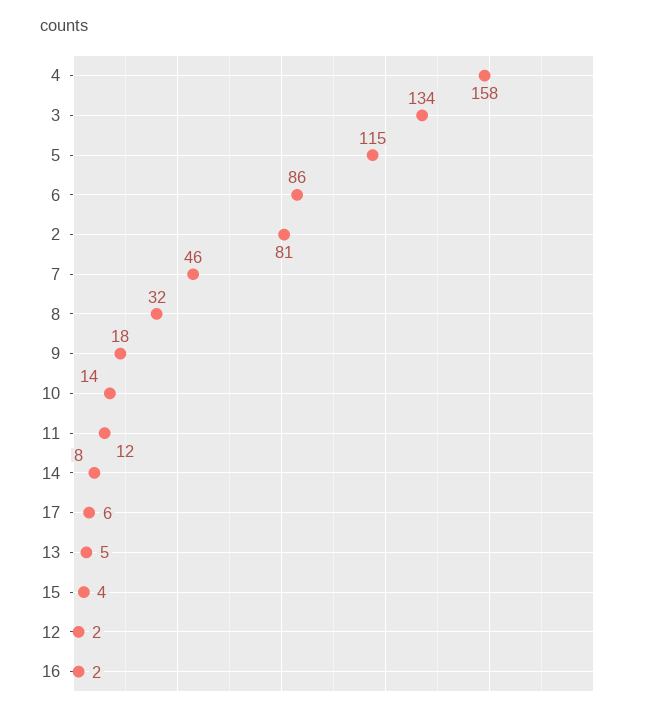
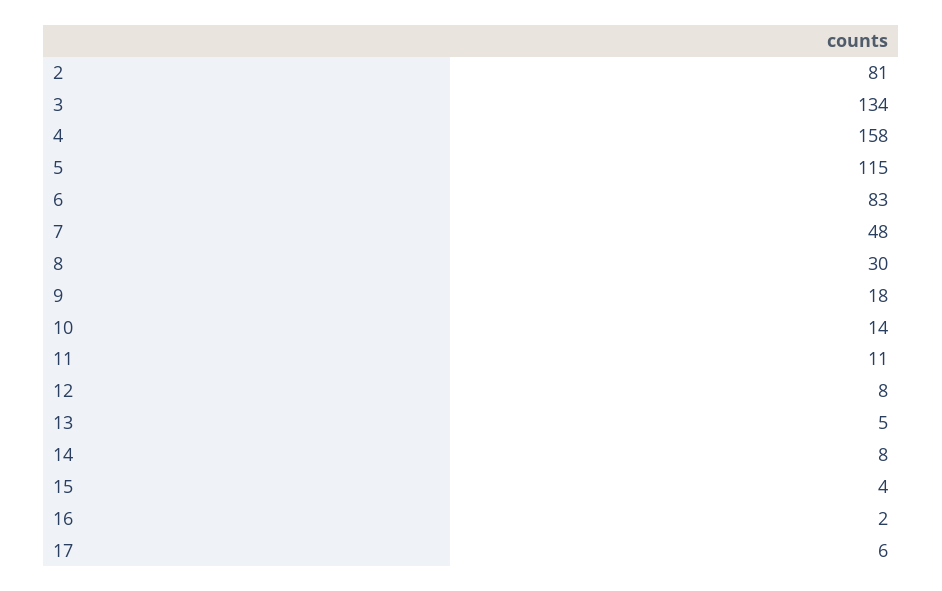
6: 86 -> 83
7: 46 -> 48
8: 32 -> 30
11: 12 -> 11
12: 2 -> 8

